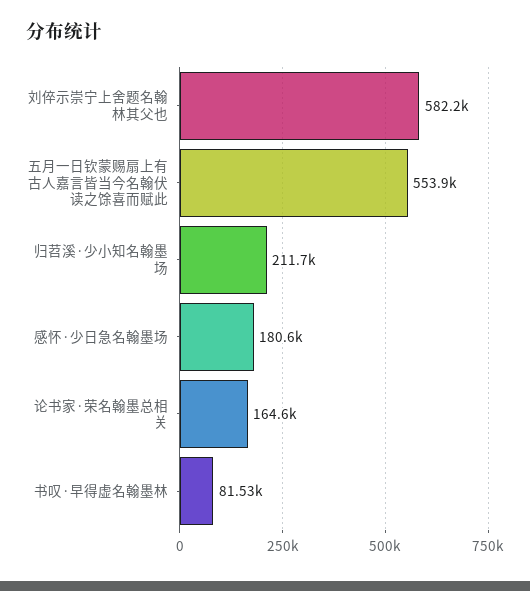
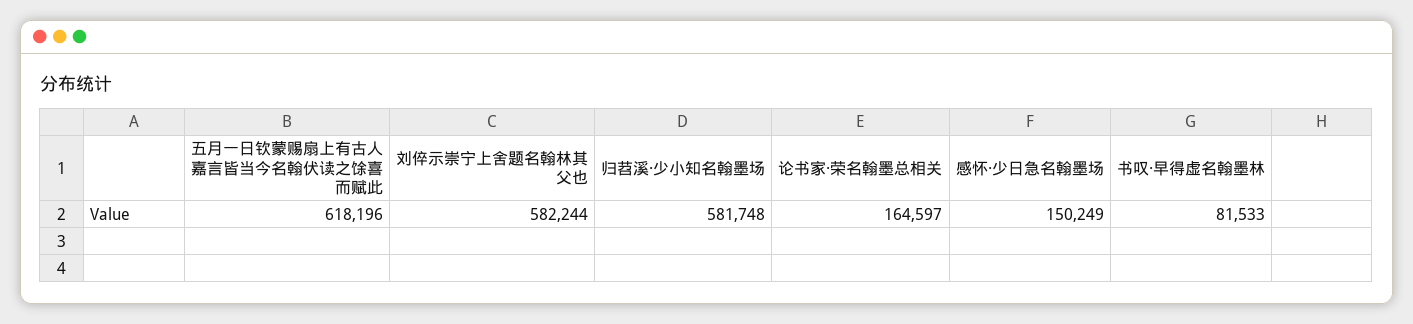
五月一日钦蒙赐扇上有古人嘉言皆当今名翰伏读之馀喜而赋此: 553900 -> 618196
归苕溪·少小知名翰墨场: 211700 -> 581748
感怀·少日急名翰墨场: 180600 -> 150249

